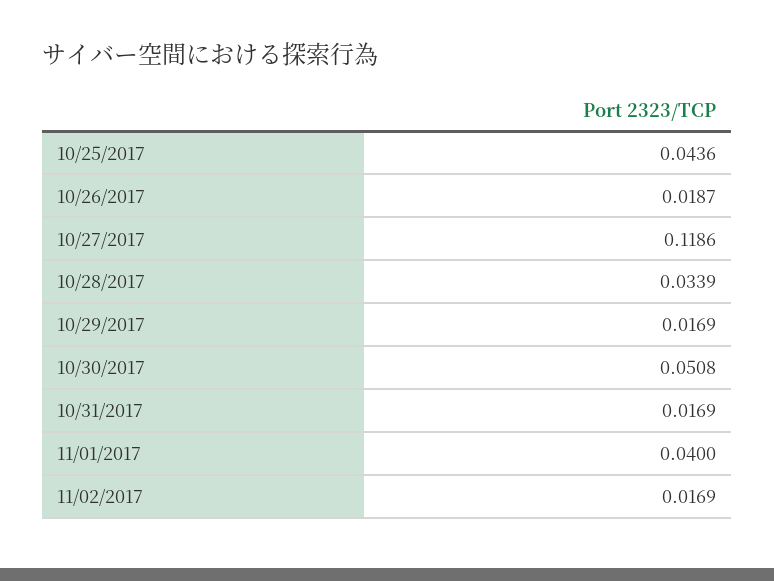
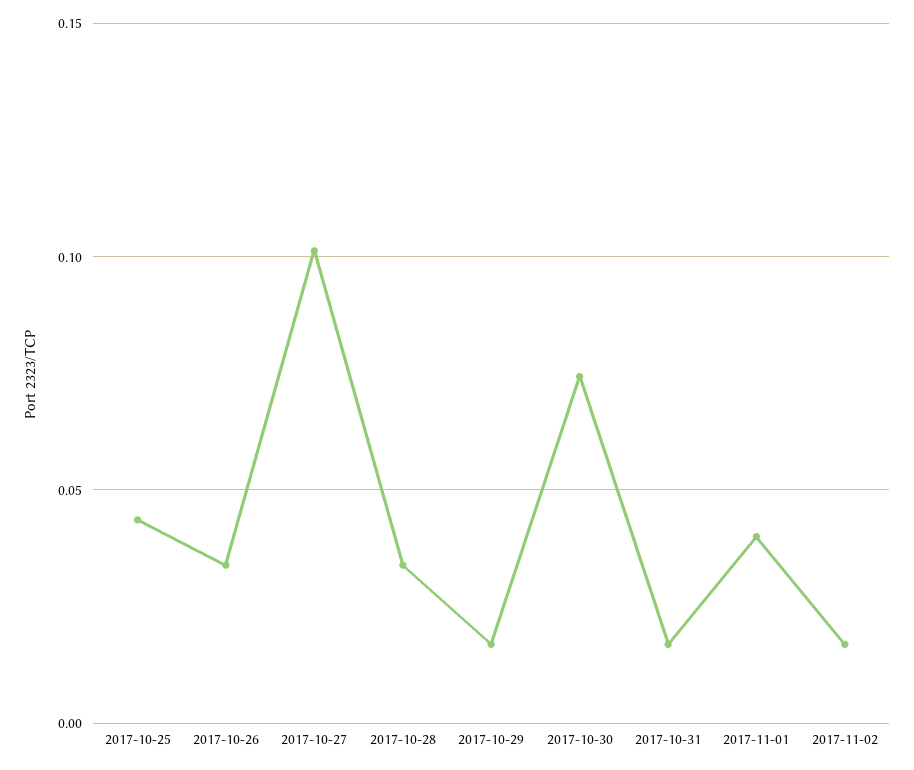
10/26/2017: 0.0187 -> 0.035
10/27/2017: 0.1186 -> 0.1
10/30/2017: 0.0508 -> 0.075

